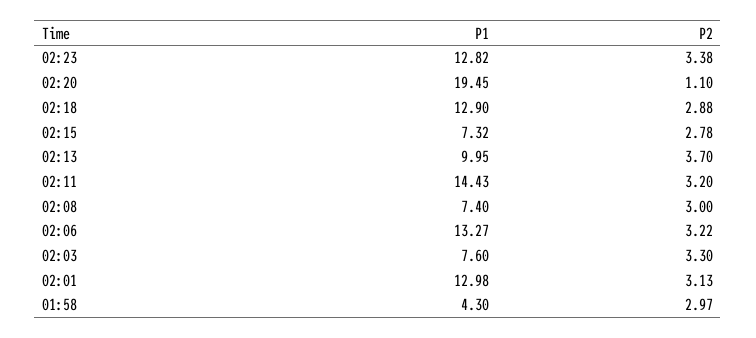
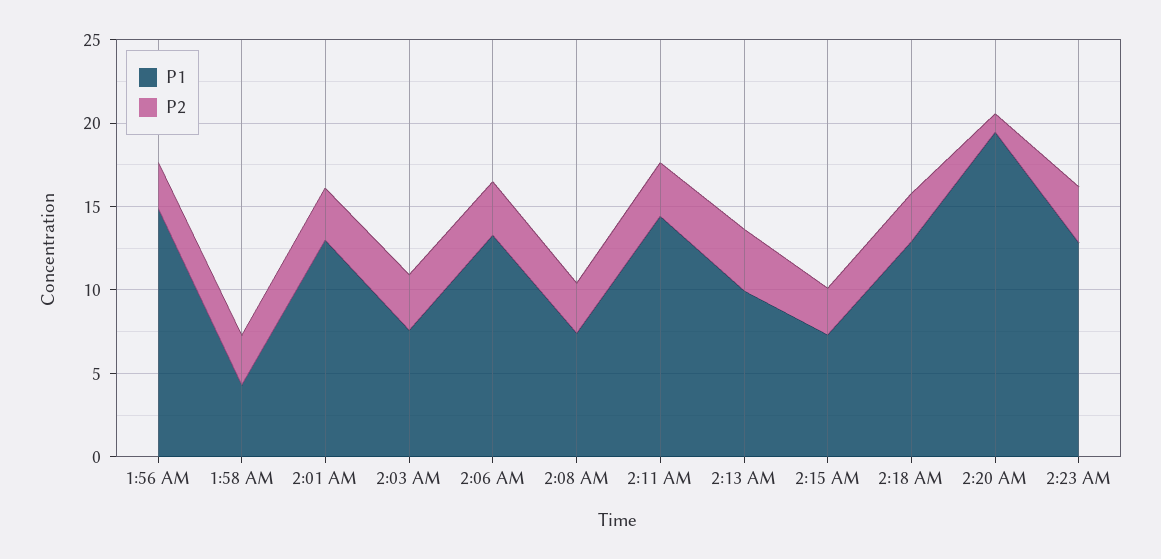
P1, 1:56 AM: none -> 15
P2, 1:56 AM: none -> 3

